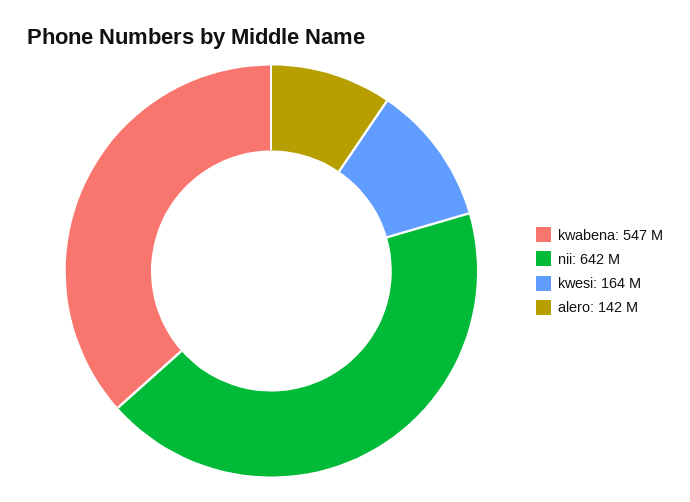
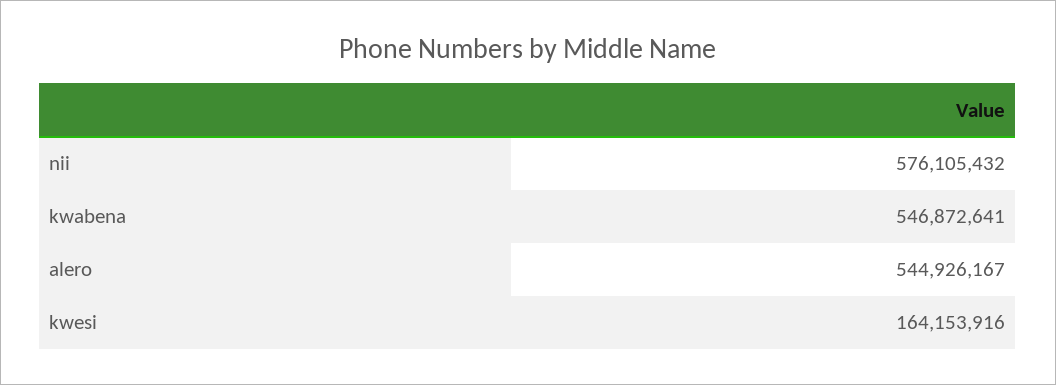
nii: 642000000 -> 576105432
alero: 142000000 -> 544926167

